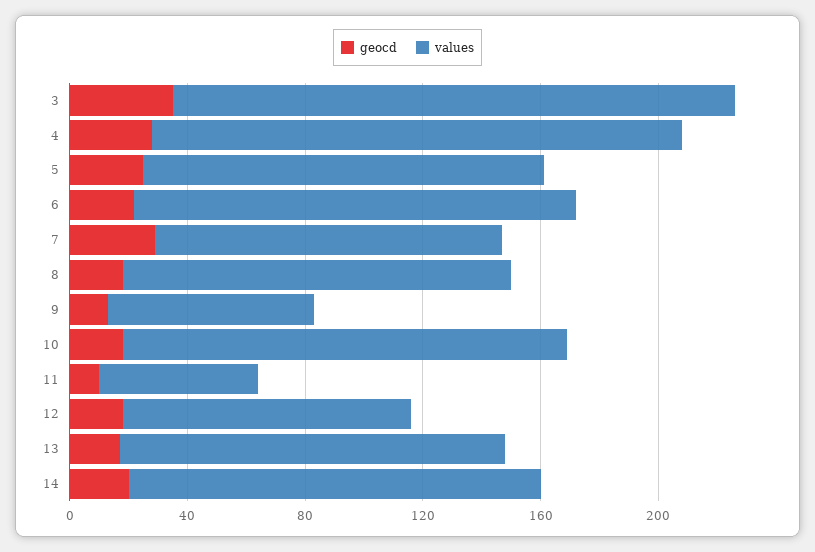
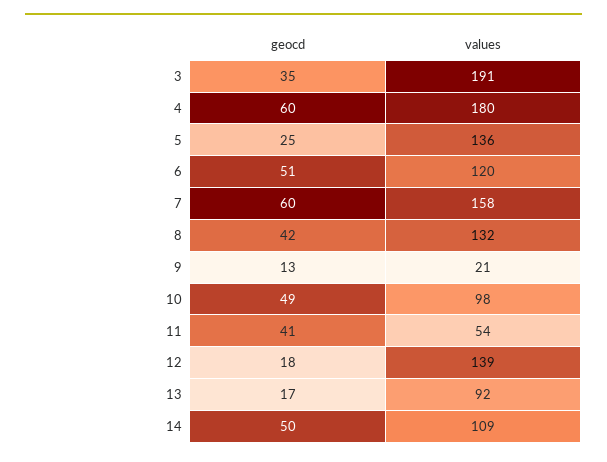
geocd, 4: 30 -> 60
geocd, 6: 20 -> 51
values, 6: 150 -> 120
geocd, 7: 30 -> 60
values, 7: 120 -> 158
geocd, 8: 20 -> 42
values, 9: 70 -> 21
geocd, 10: 20 -> 49
values, 10: 150 -> 98
geocd, 11: 10 -> 41
values, 12: 100 -> 139
values, 13: 130 -> 92
geocd, 14: 20 -> 50
values, 14: 140 -> 109

